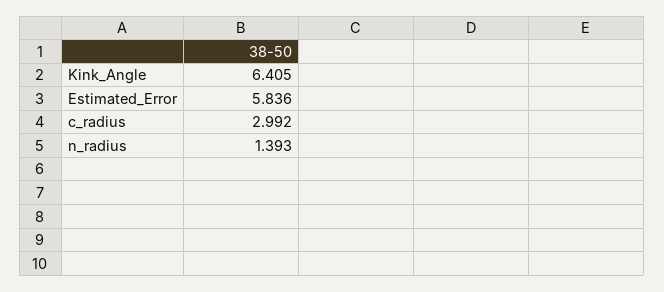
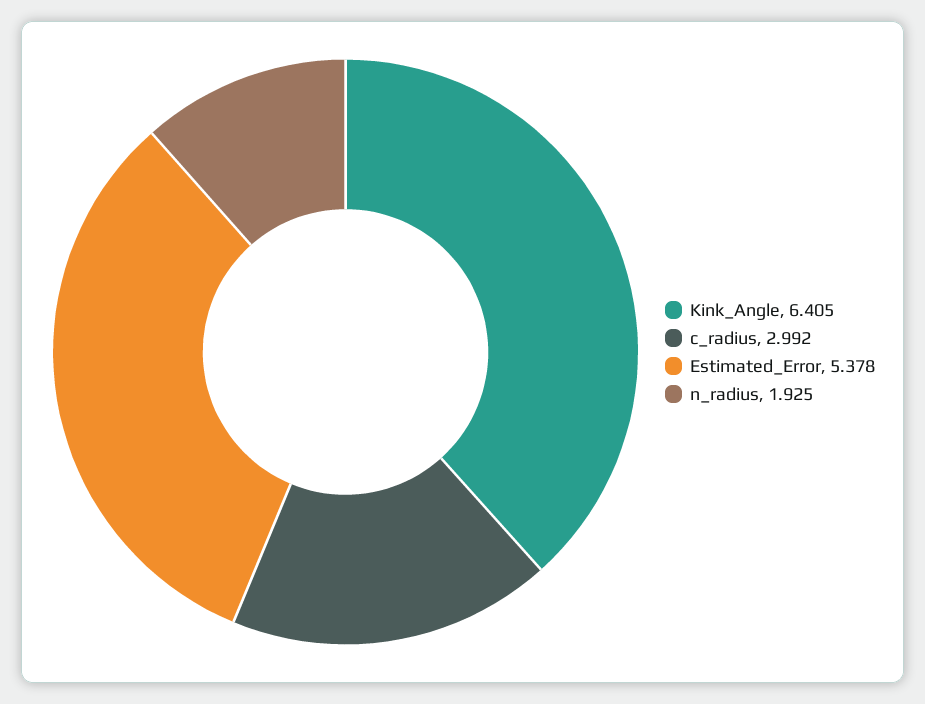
Estimated_Error: 5.836 -> 5.378
n_radius: 1.393 -> 1.925

